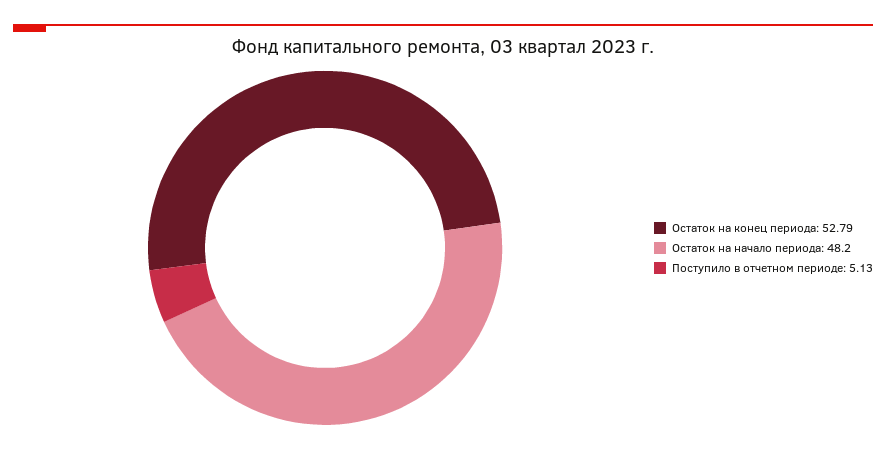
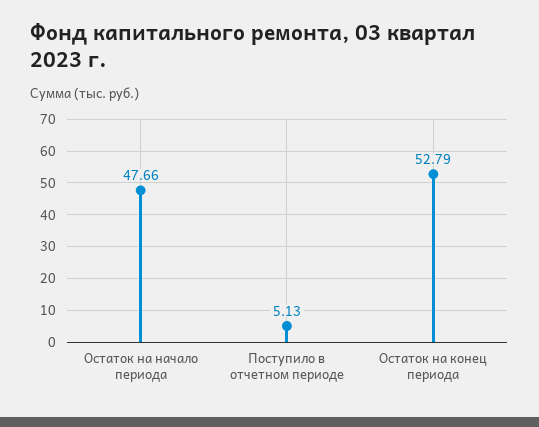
Остаток на начало периода: 48.2 -> 47.66

